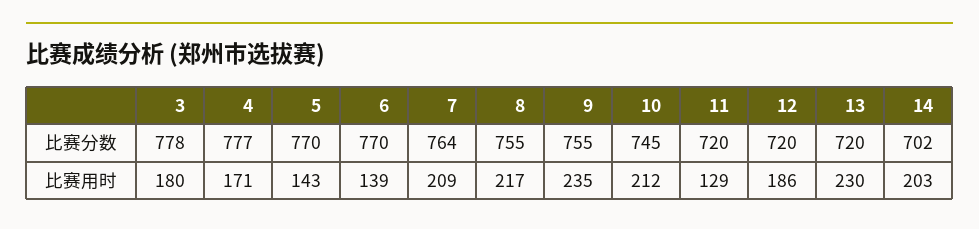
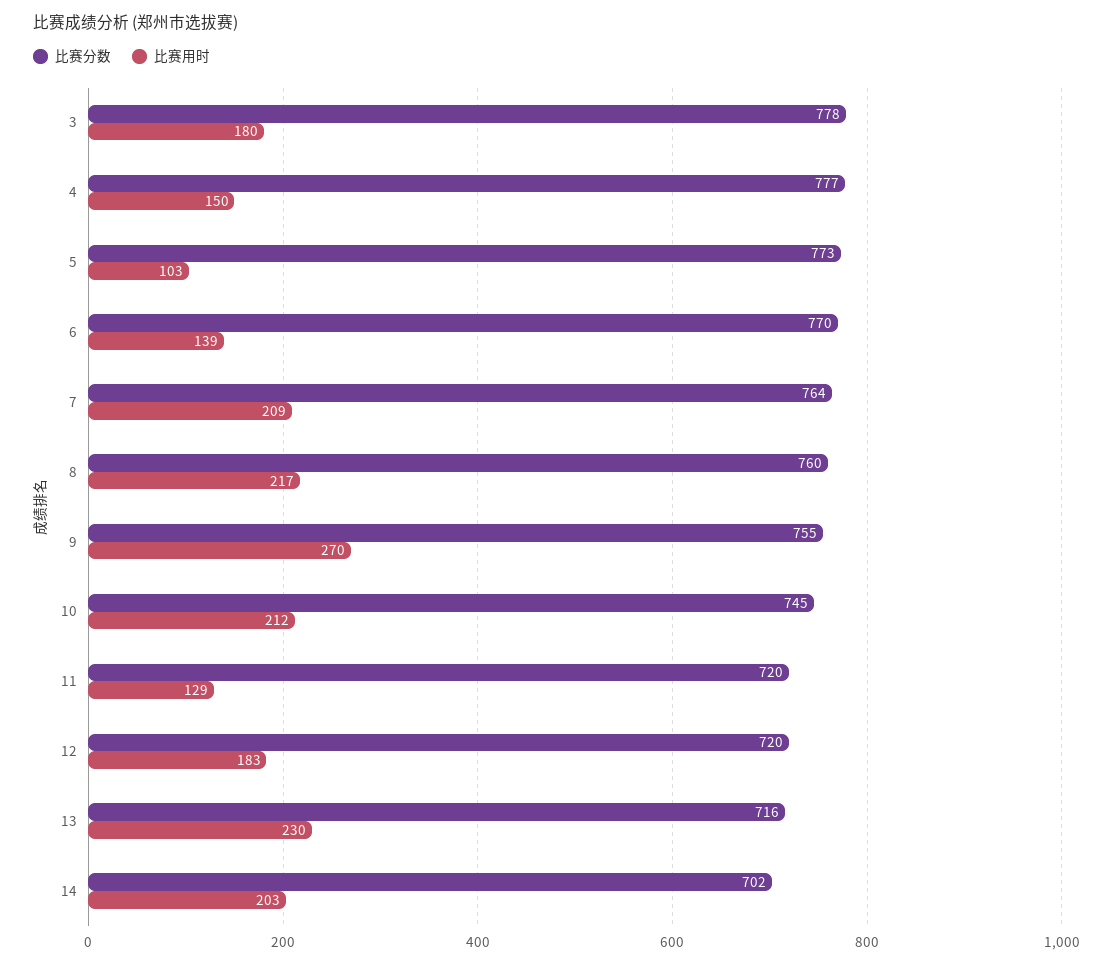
比赛分数, 5: 770 -> 773
比赛分数, 8: 755 -> 760
比赛分数, 13: 720 -> 716
比赛用时, 4: 171 -> 150
比赛用时, 5: 143 -> 103
比赛用时, 9: 235 -> 270
比赛用时, 12: 186 -> 183

